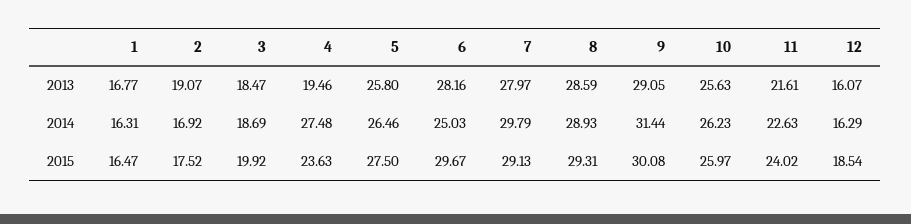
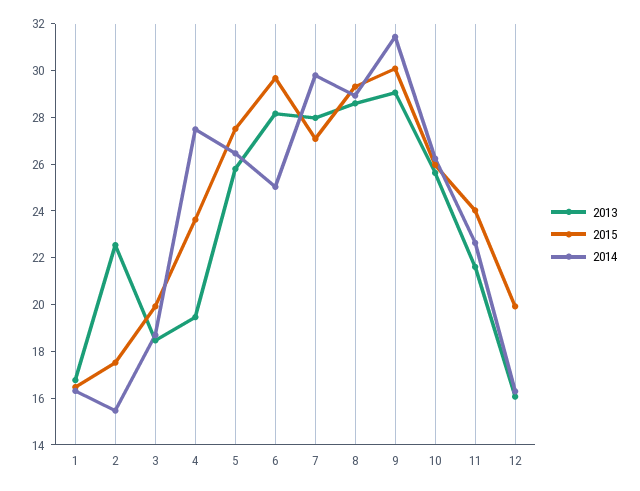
2013, 2: 19.07 -> 22.5
2014, 2: 16.92 -> 15.5
2015, 7: 29.13 -> 27
2015, 12: 18.54 -> 20

